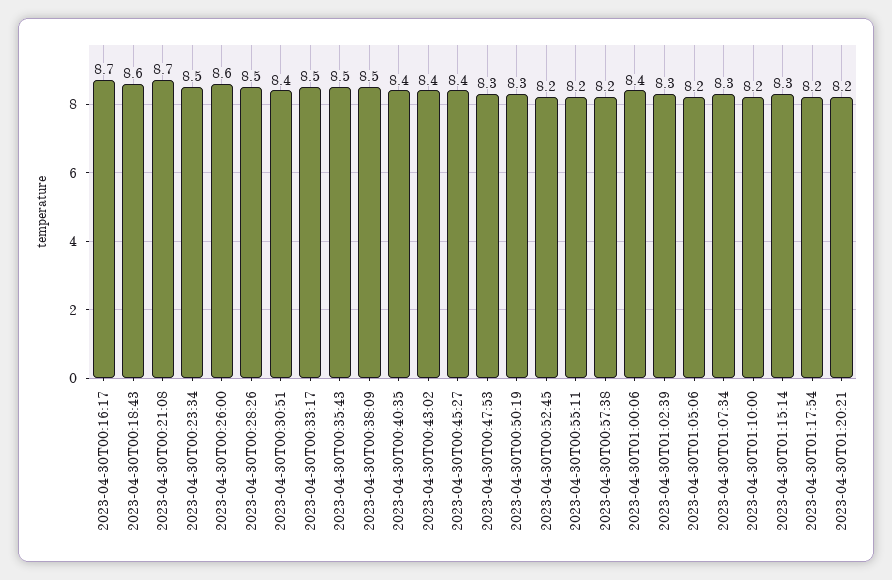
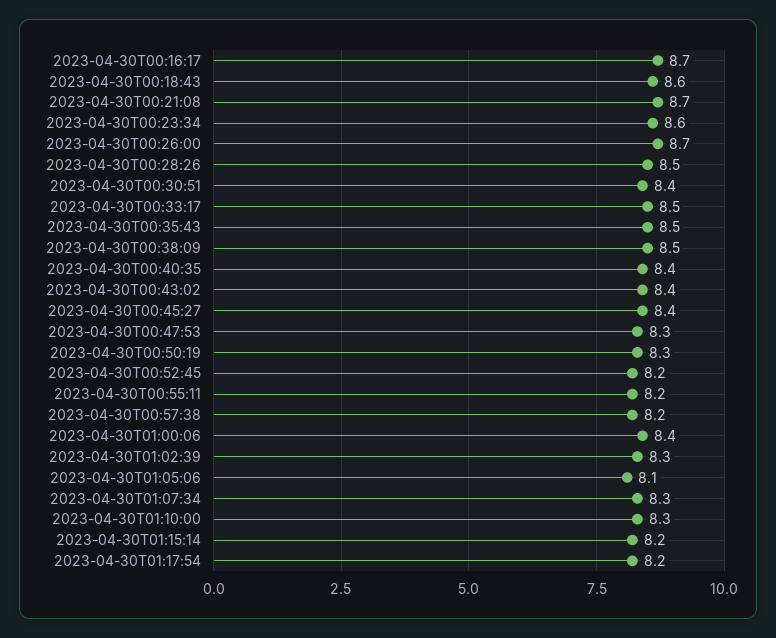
2023-04-30T00:23:34: 8.5 -> 8.6
2023-04-30T00:26:00: 8.6 -> 8.7
2023-04-30T01:05:06: 8.2 -> 8.1
2023-04-30T01:10:00: 8.2 -> 8.3
2023-04-30T01:15:14: 8.3 -> 8.2
2023-04-30T01:20:21: 8.2 -> none

